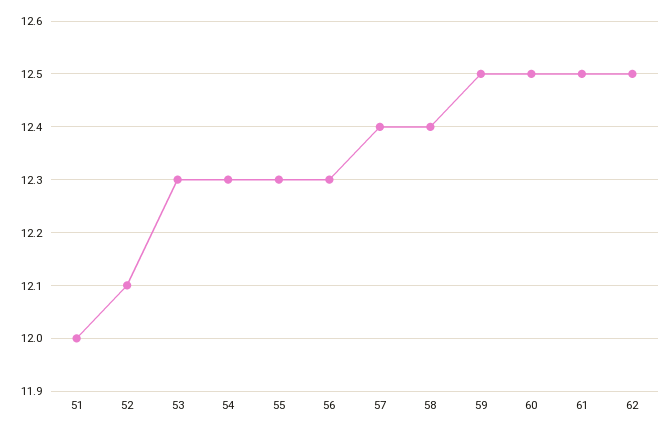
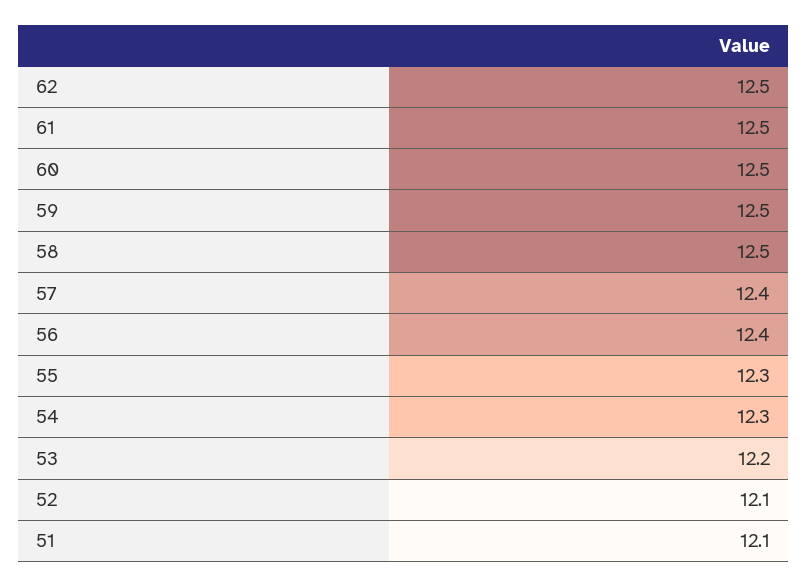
51: 12 -> 12.1
53: 12.3 -> 12.2
56: 12.3 -> 12.4
58: 12.4 -> 12.5

